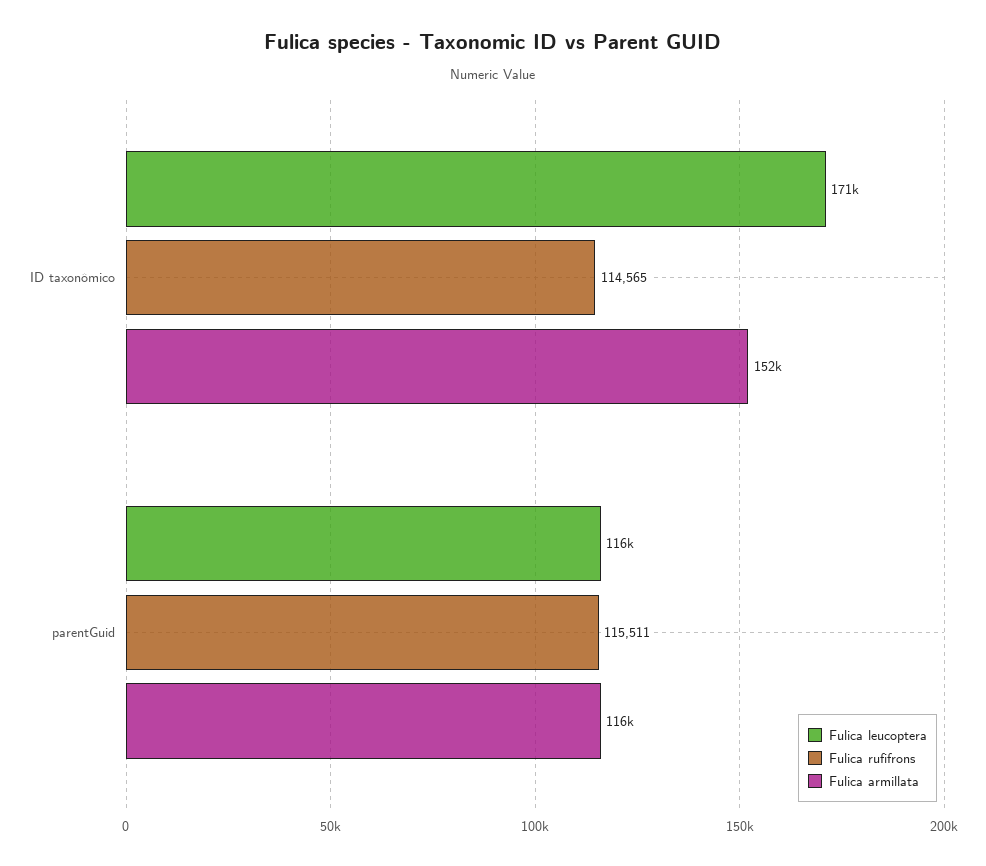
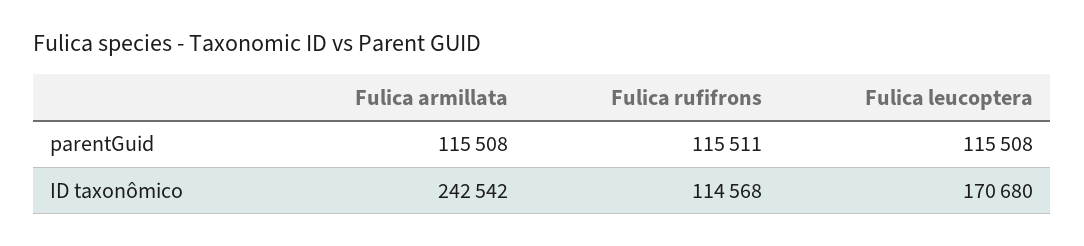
Fulica rufifrons, ID taxonômico: 114565 -> 114568
Fulica armillata, ID taxonômico: 152000 -> 242542

